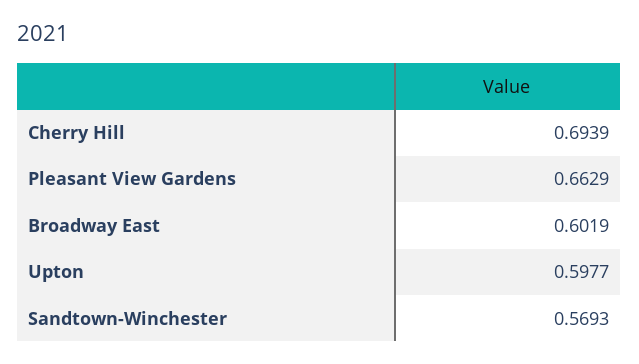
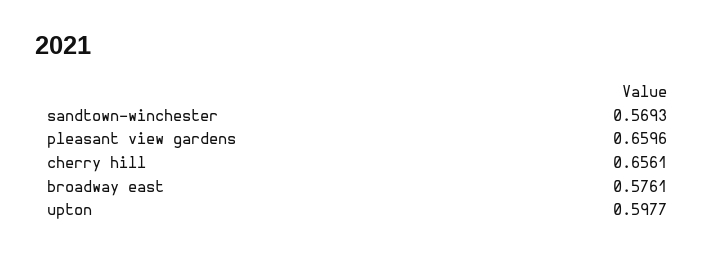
Cherry Hill: 0.6939 -> 0.6561
Pleasant View Gardens: 0.6629 -> 0.6596
Broadway East: 0.6019 -> 0.5761

